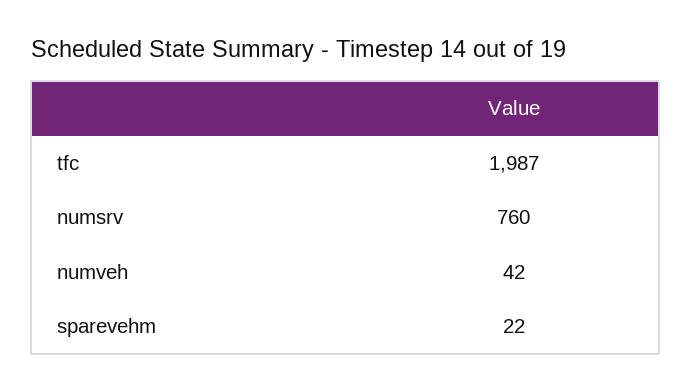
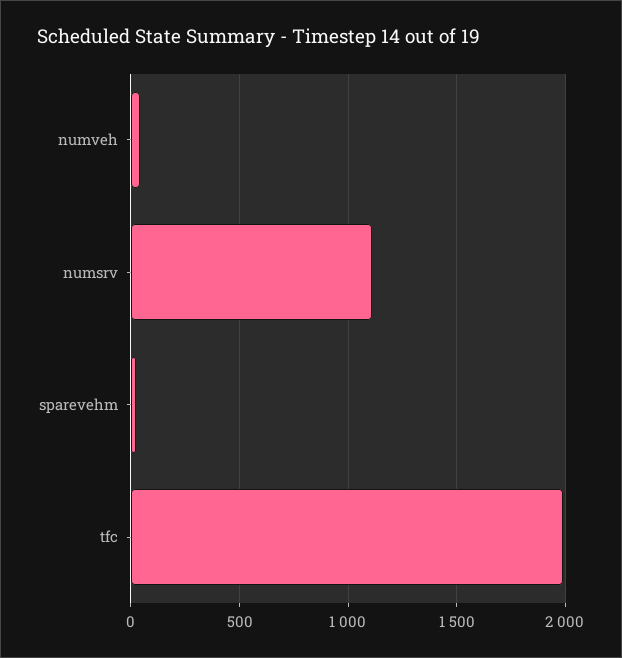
numsrv: 760 -> 1100

